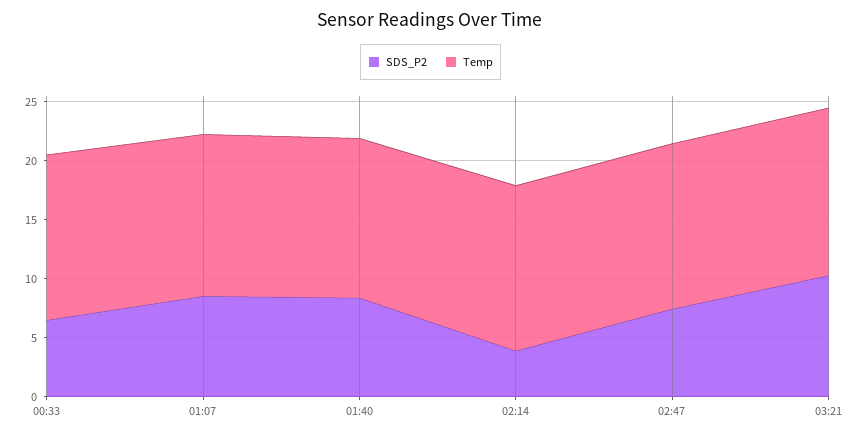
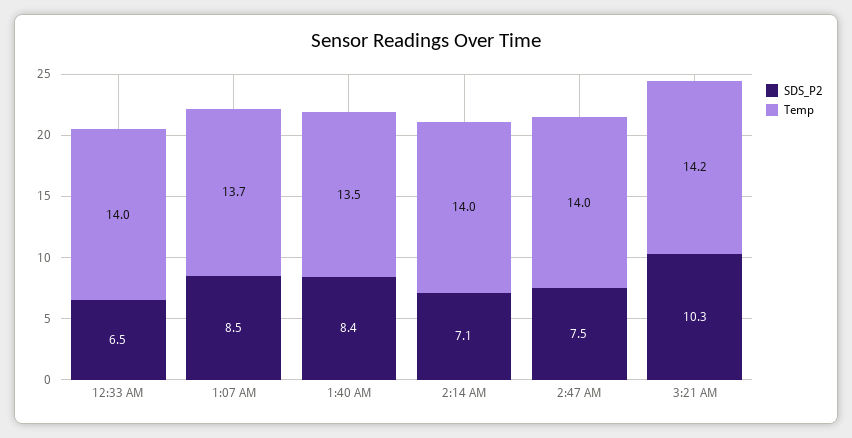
SDS_P2, 02:14: 4 -> 7.1

